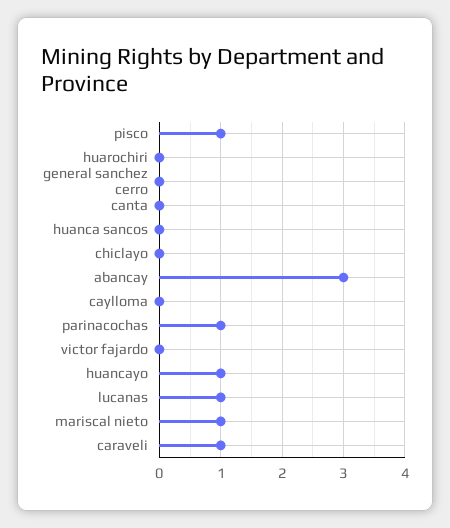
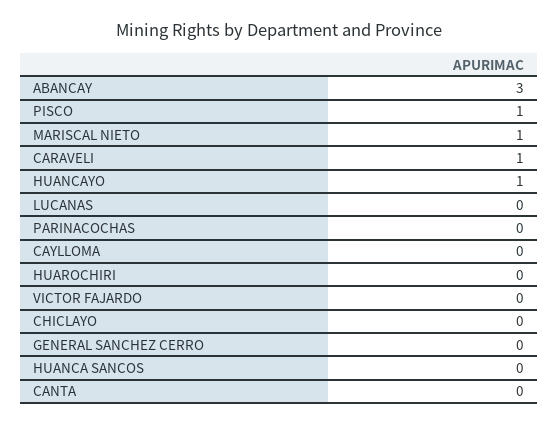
parinacochas: 1 -> 0
lucanas: 1 -> 0

